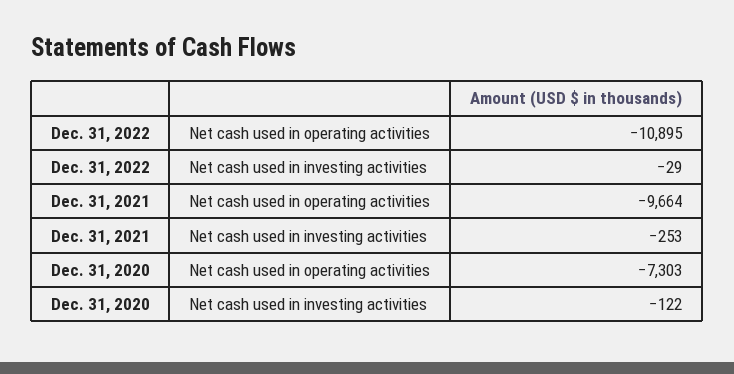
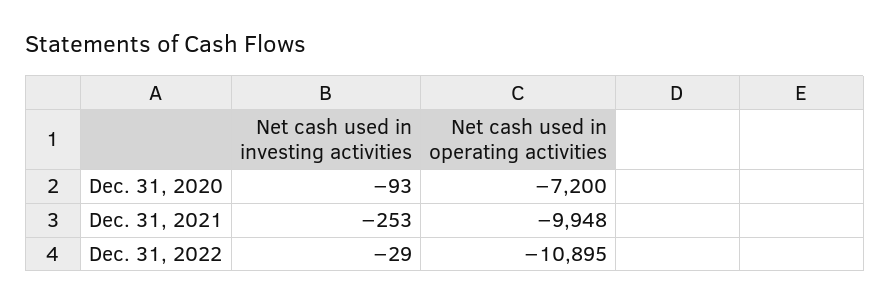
Dec. 31, 2021, Net cash used in operating activities: -9664 -> -9948
Dec. 31, 2020, Net cash used in operating activities: -7303 -> -7200
Dec. 31, 2020, Net cash used in investing activities: -122 -> -93

